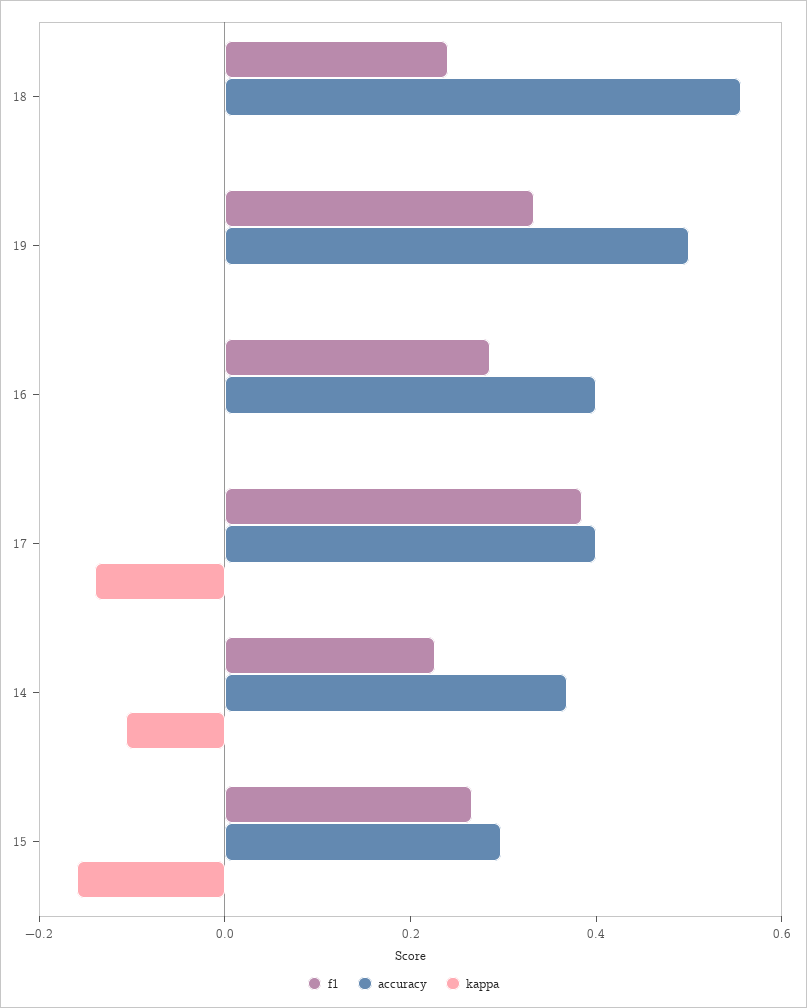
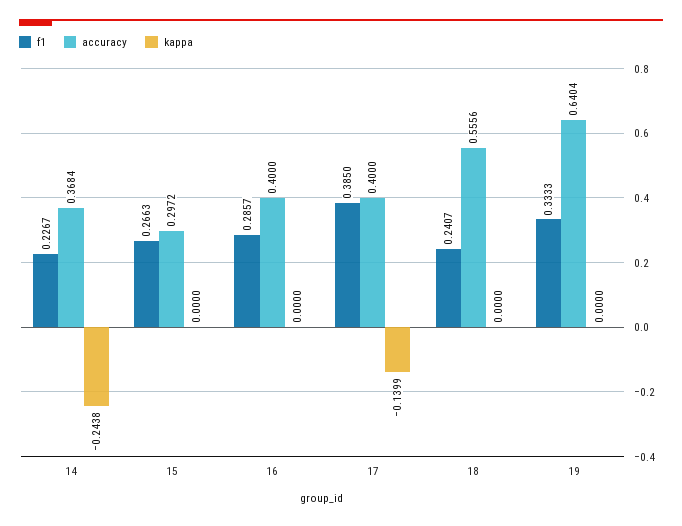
accuracy, 19: 0.5 -> 0.6404
kappa, 14: -0.1 -> -0.2438
kappa, 15: -0.15 -> 0

